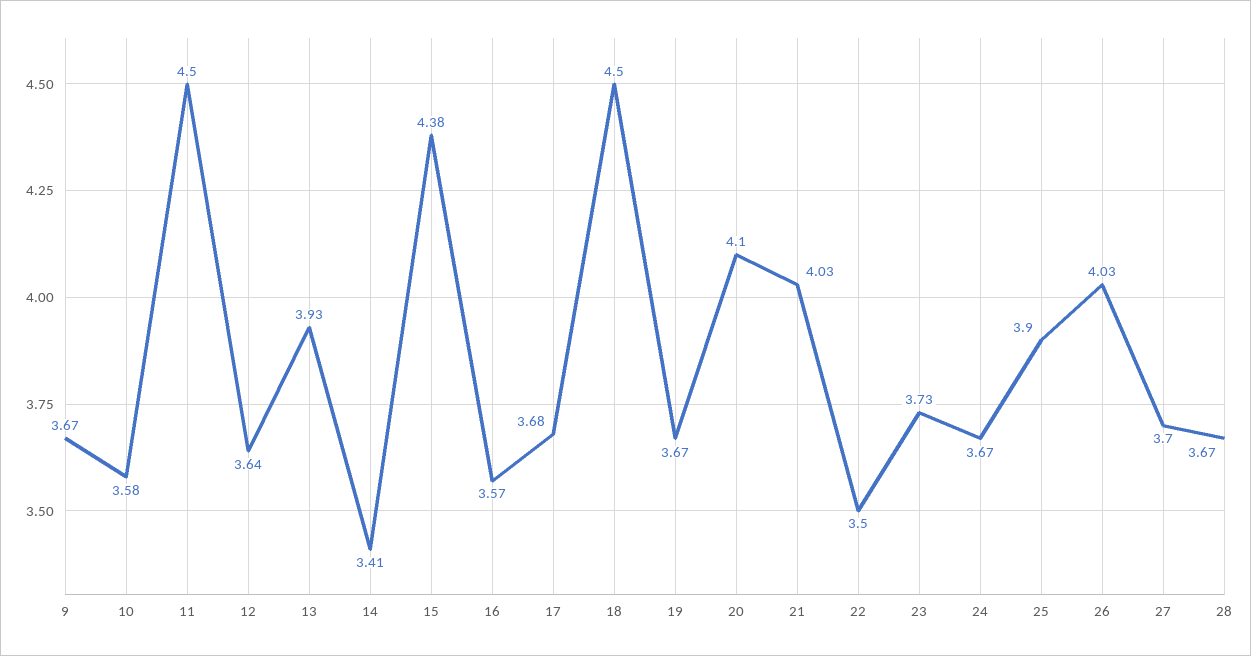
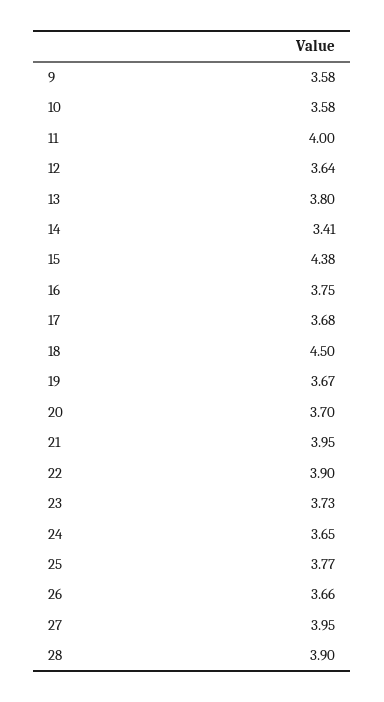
9: 3.67 -> 3.58
11: 4.5 -> 4
13: 3.93 -> 3.8
16: 3.57 -> 3.75
20: 4.1 -> 3.7
21: 4.03 -> 3.95
22: 3.5 -> 3.9
24: 3.67 -> 3.65
25: 3.9 -> 3.77
26: 4.03 -> 3.66
27: 3.7 -> 3.95
28: 3.67 -> 3.9

